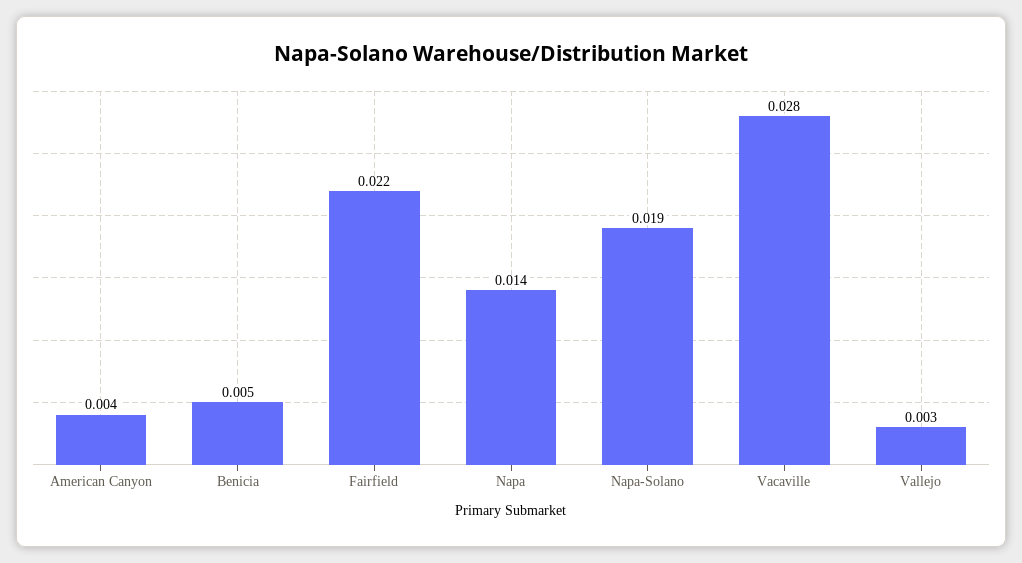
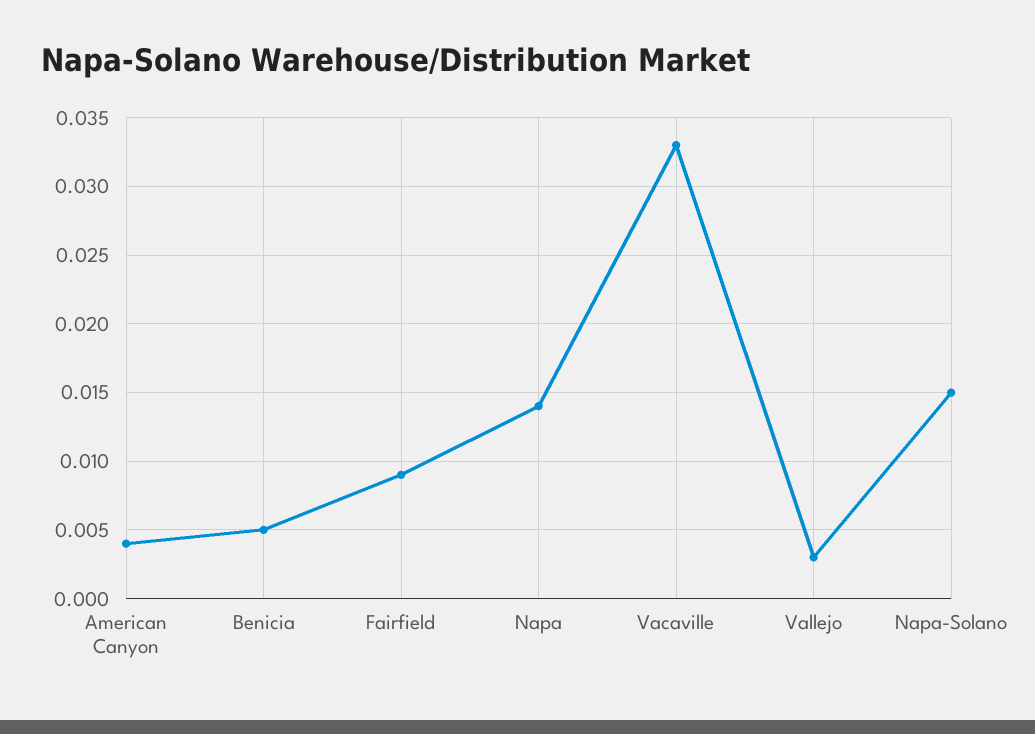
Fairfield: 0.022 -> 0.009
Napa-Solano: 0.019 -> 0.015
Vacaville: 0.028 -> 0.033

